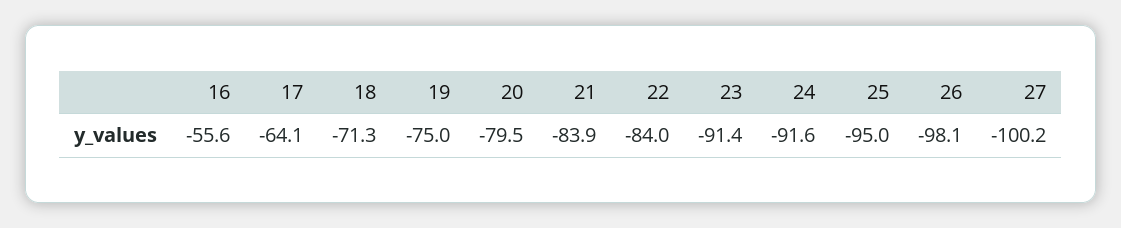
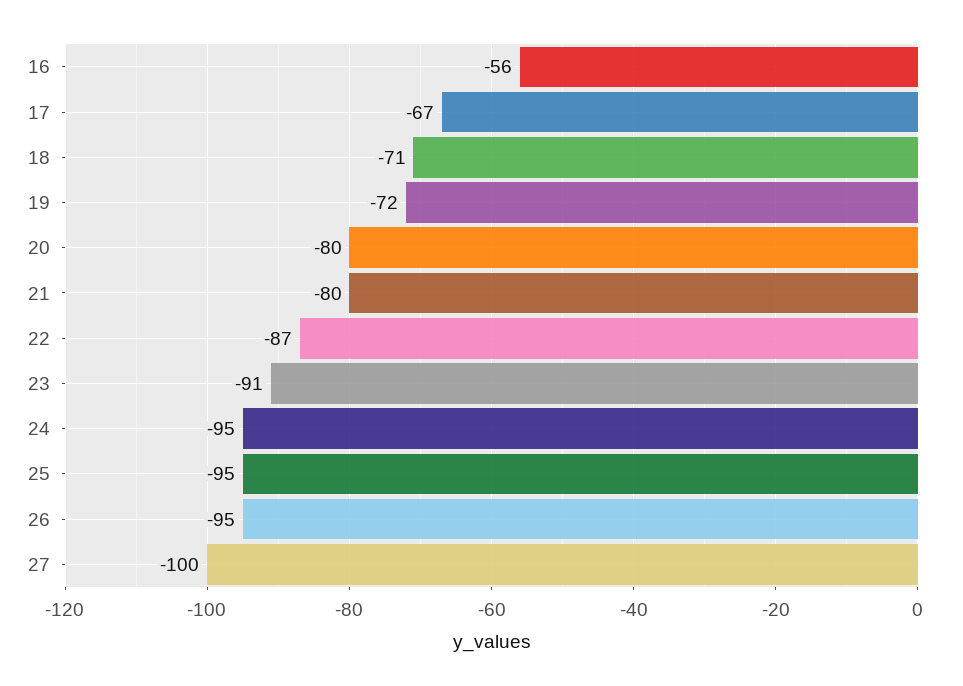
17: -64.1 -> -67
19: -75 -> -72
21: -83.9 -> -80
22: -84 -> -87
24: -91.6 -> -95
26: -98.1 -> -95

